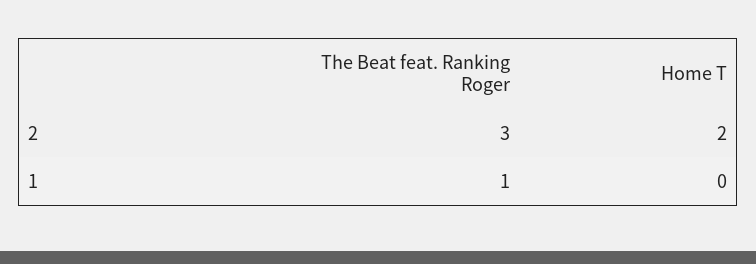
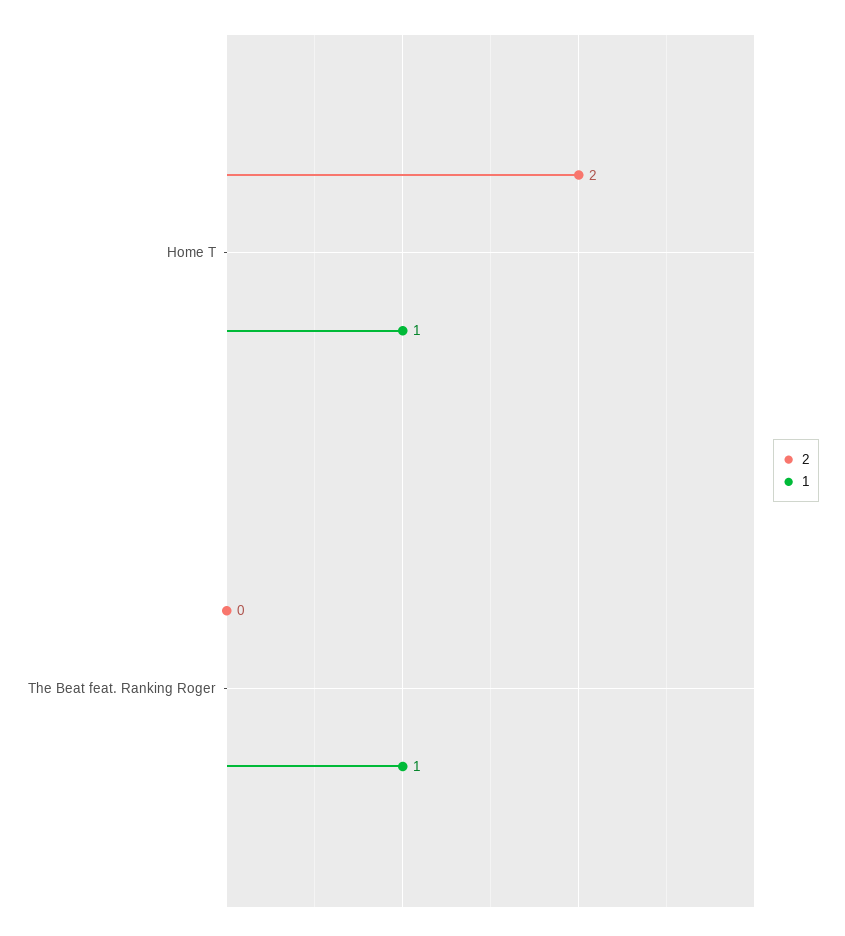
2, The Beat feat. Ranking Roger: 3 -> 0
1, Home T: 0 -> 1

